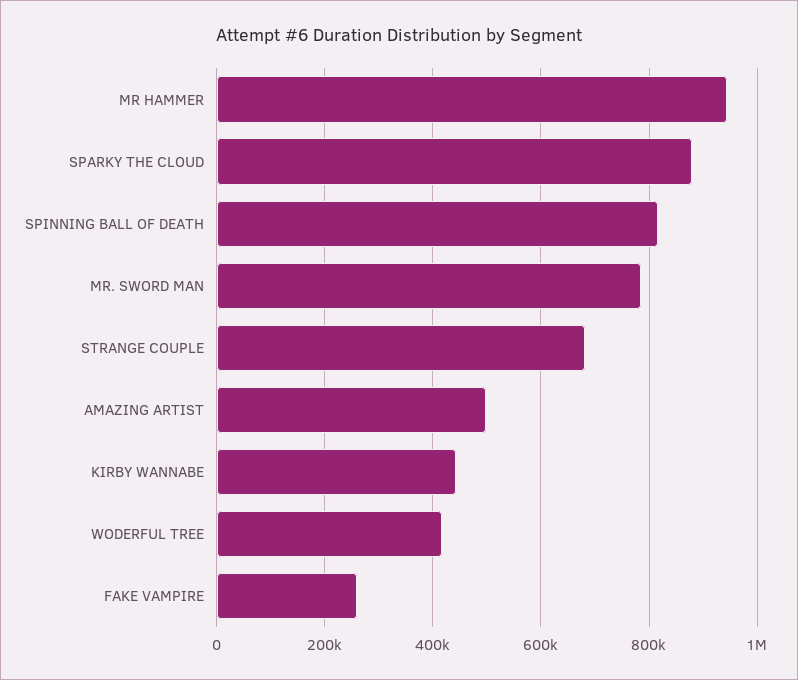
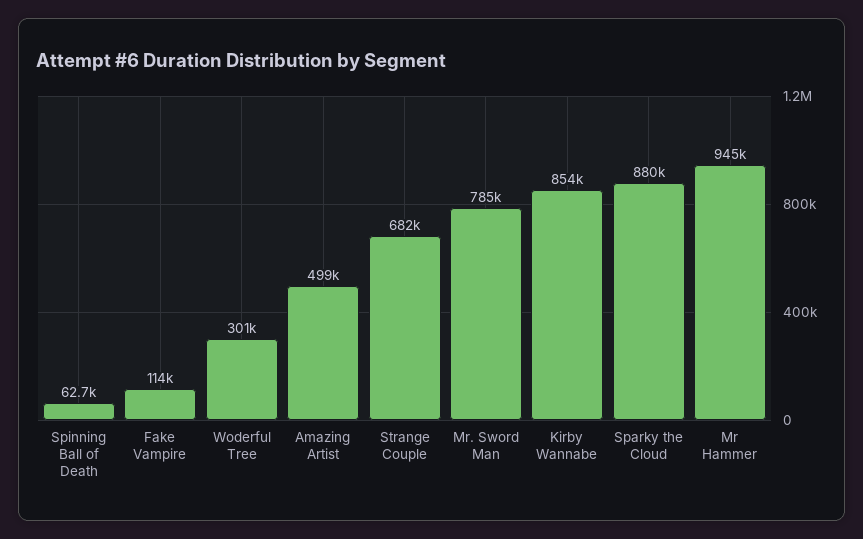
SPINNING BALL OF DEATH: 820000 -> 62700
KIRBY WANNABE: 440000 -> 854000
WODERFUL TREE: 420000 -> 301000
FAKE VAMPIRE: 260000 -> 114000

